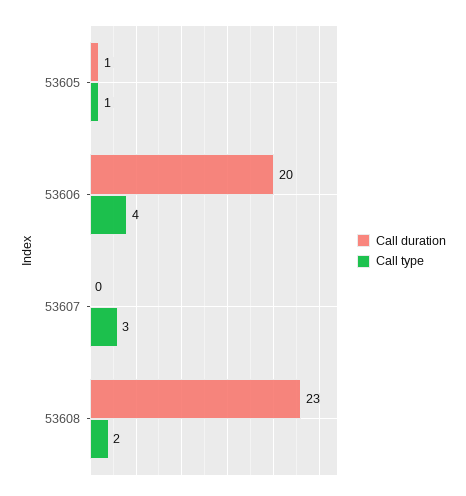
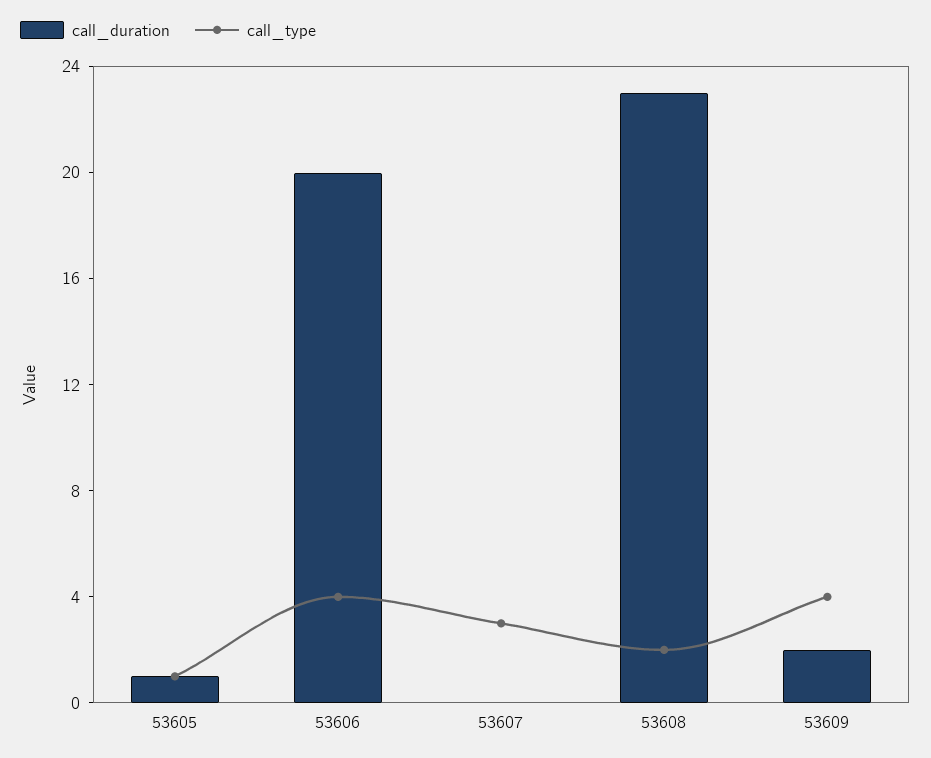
Call duration, 53609: none -> 2
Call type, 53609: none -> 4

